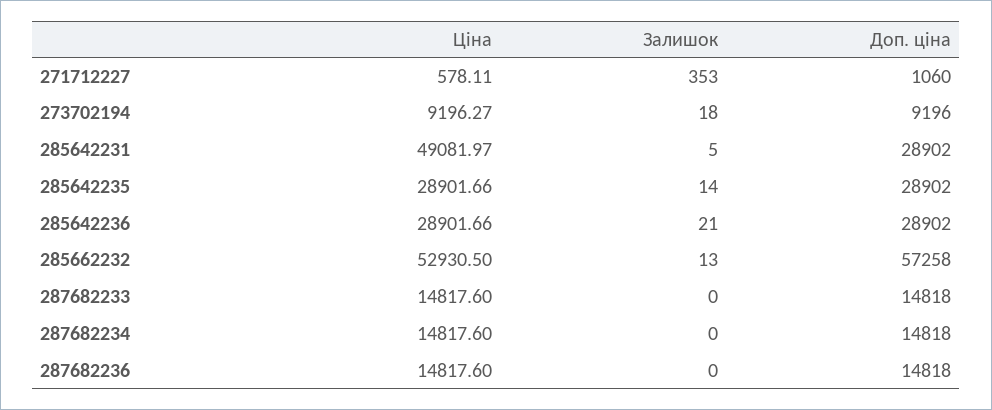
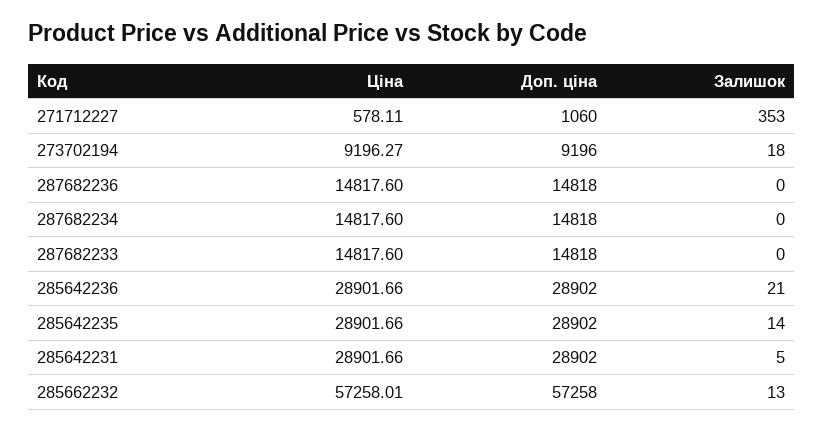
Ціна, 285642231: 49081.97 -> 28901.66
Ціна, 285662232: 52930.5 -> 57258.01

